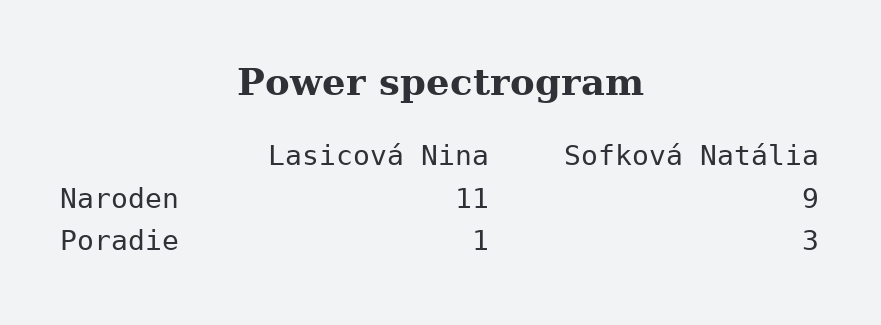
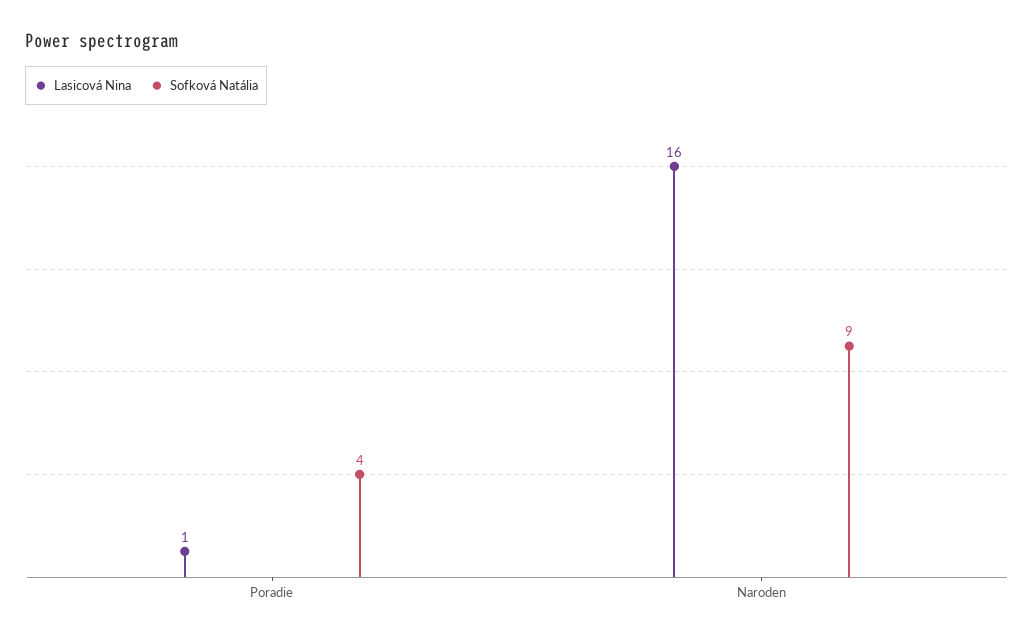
Lasicová Nina, Naroden: 11 -> 16
Sofková Natália, Poradie: 3 -> 4

